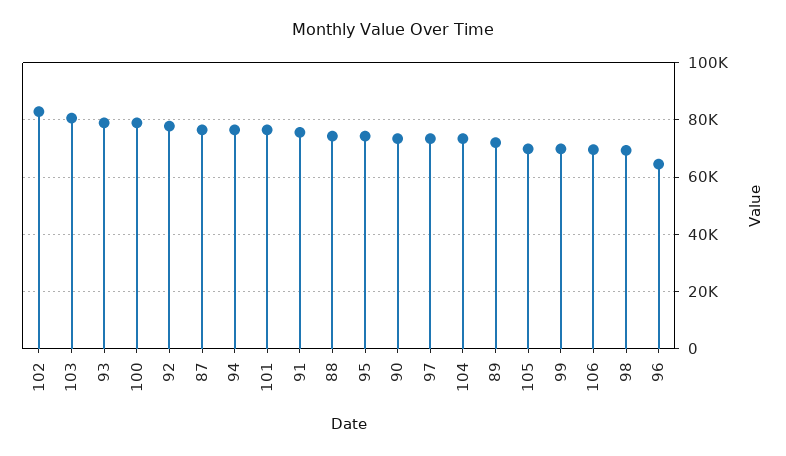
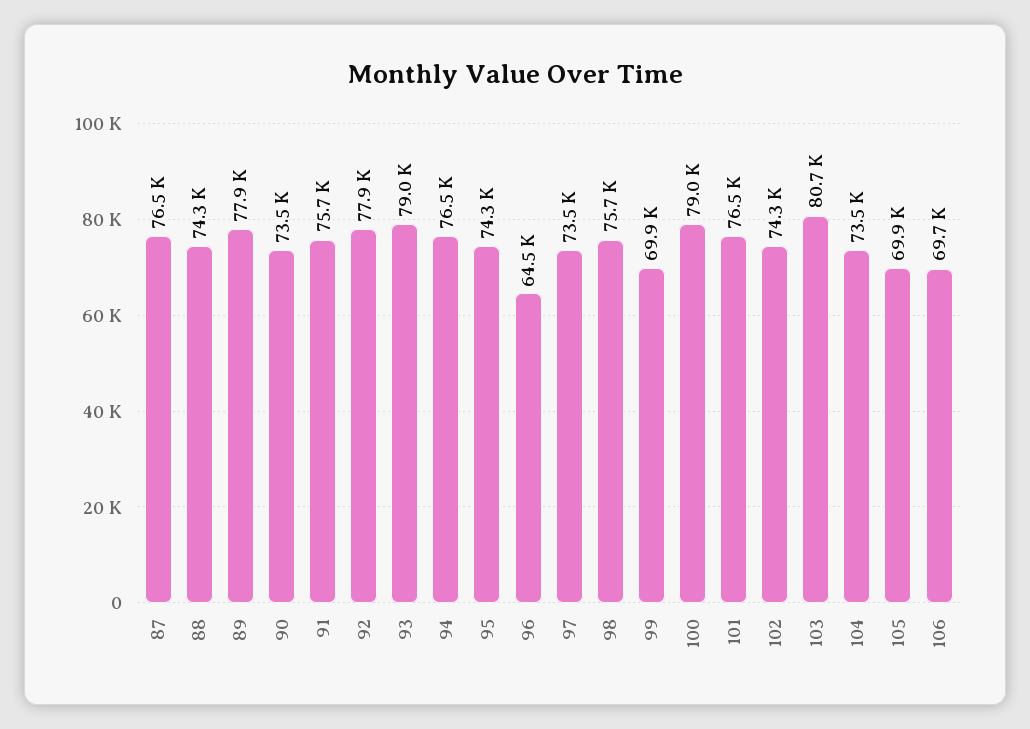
102: 82500 -> 74300
89: 72500 -> 77900
98: 70000 -> 75700

